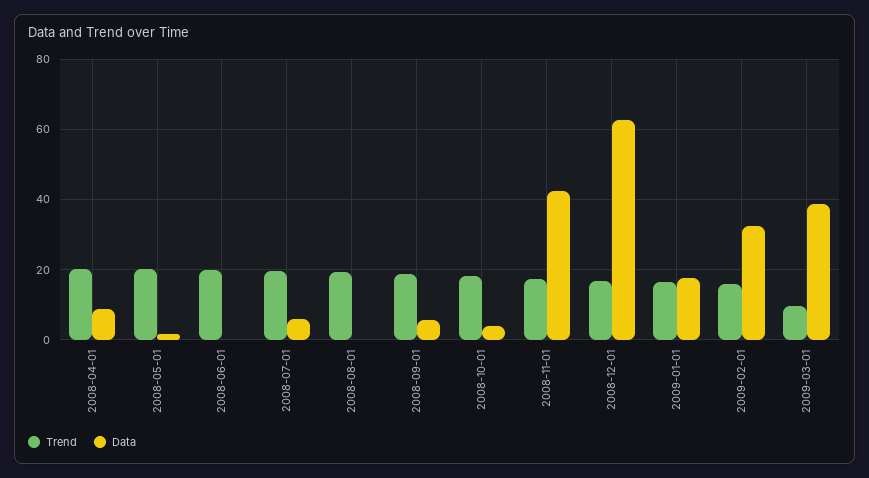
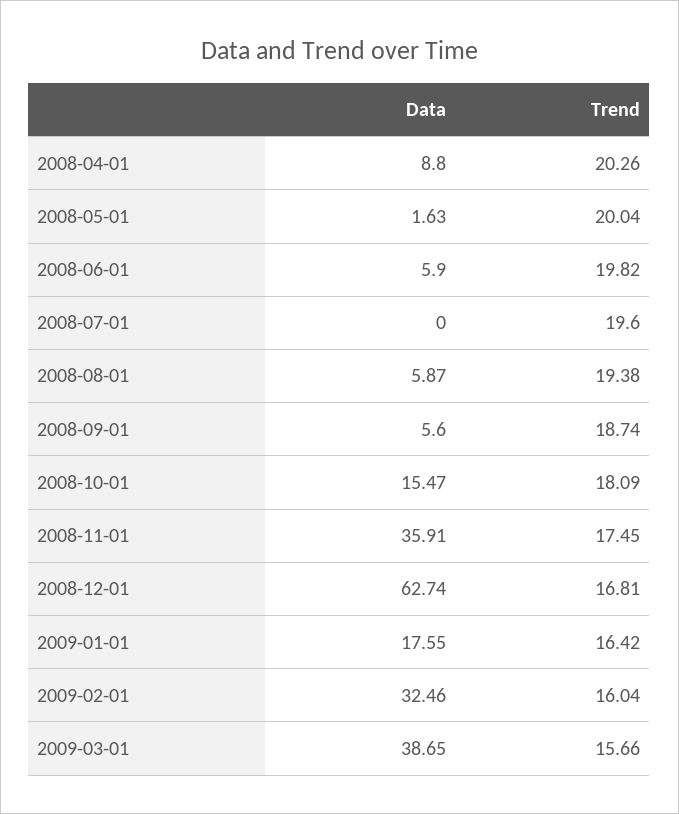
Data, 2008-06-01: 0 -> 5.9
Data, 2008-07-01: 6 -> 0
Data, 2008-08-01: 0 -> 5.87
Data, 2008-10-01: 4 -> 15.47
Data, 2008-11-01: 42 -> 35.91
Trend, 2009-03-01: 10 -> 15.66

